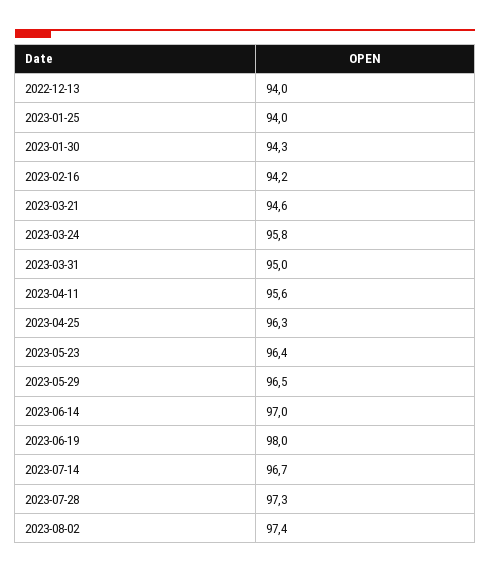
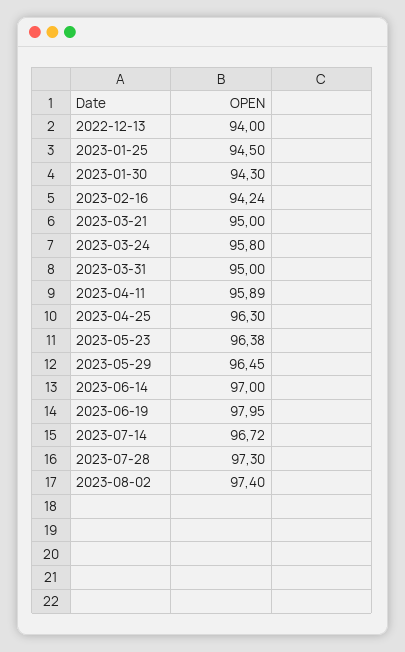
2023-01-25: 94 -> 94.5
2023-03-21: 94.6 -> 95
2023-04-11: 95.6 -> 95.89

